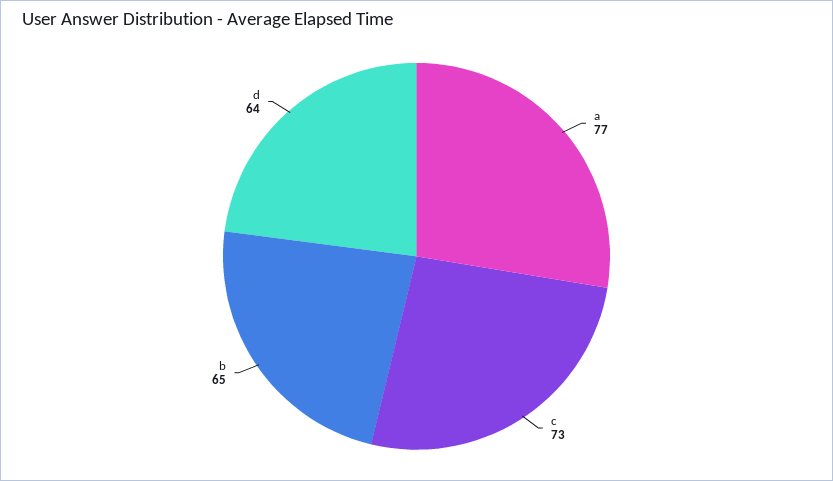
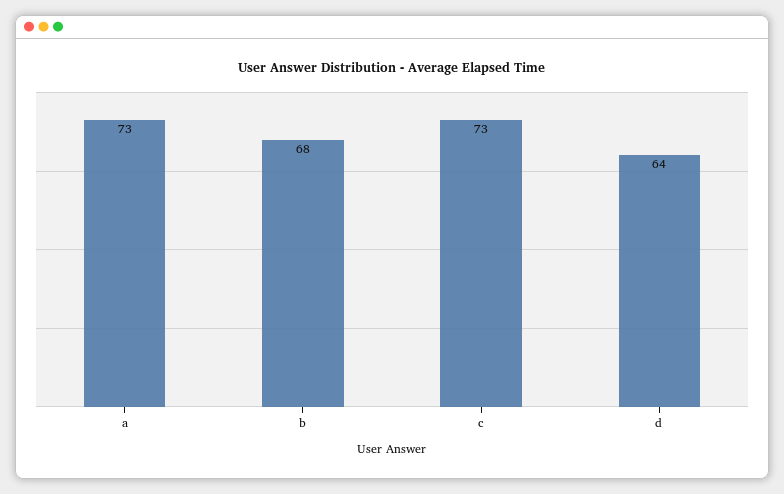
a: 77 -> 73
b: 65 -> 68

